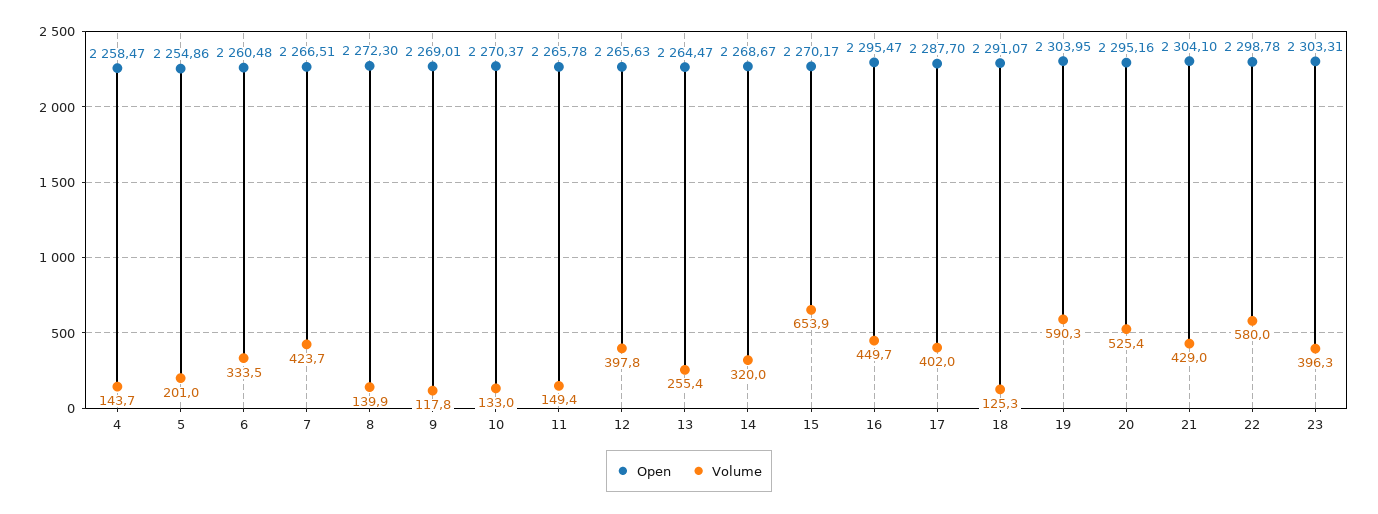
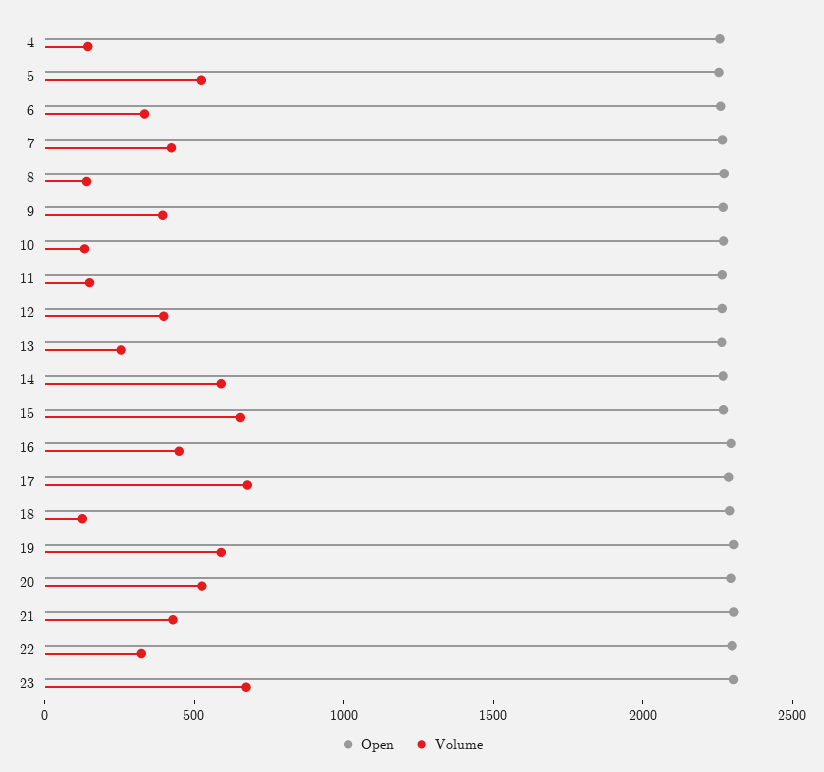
Volume, 5: 201 -> 500
Volume, 9: 117.8 -> 400
Volume, 14: 320 -> 600
Volume, 17: 402 -> 700
Volume, 22: 580 -> 300
Volume, 23: 396.3 -> 700

